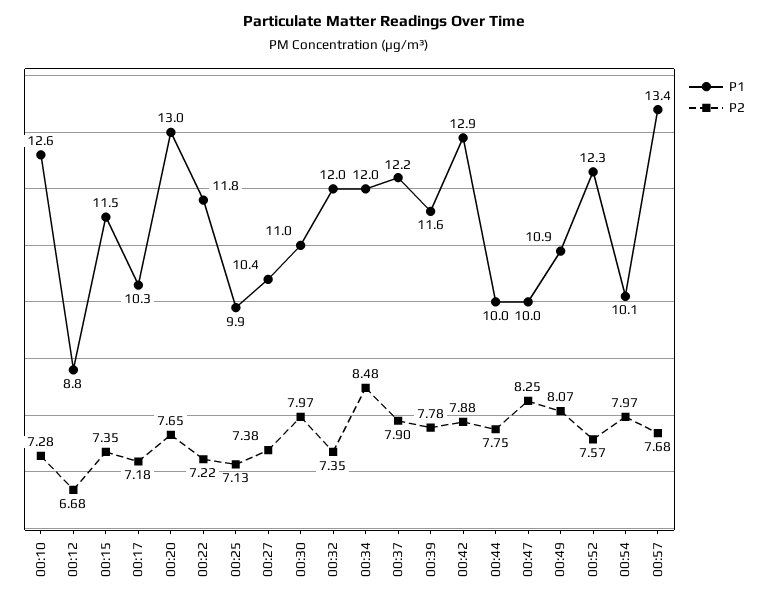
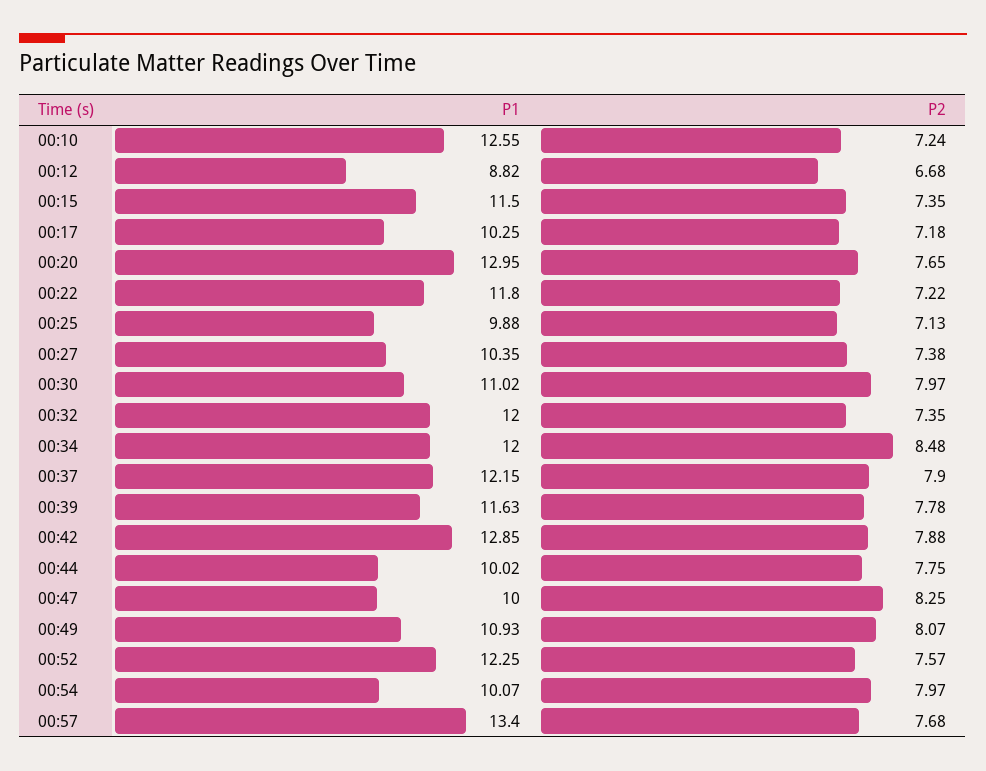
P2, 00:10: 7.28 -> 7.24

